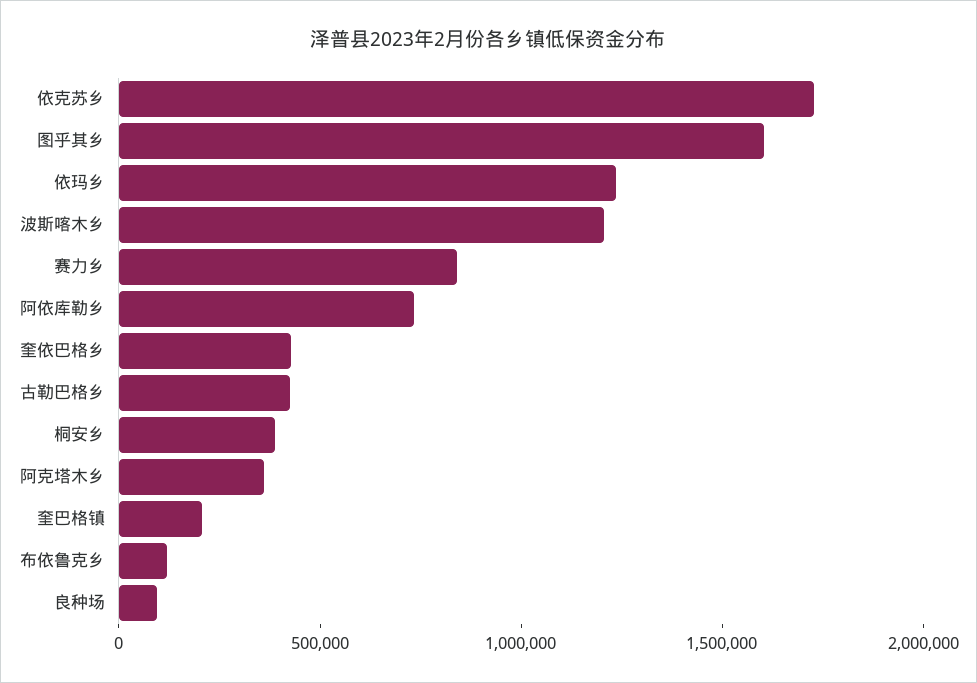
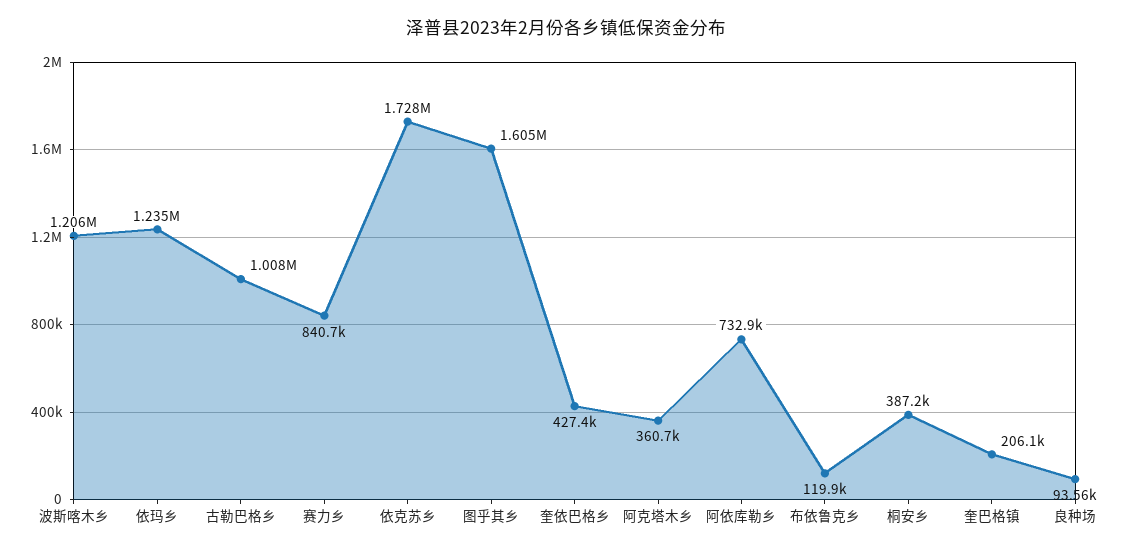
古勒巴格乡: 400000 -> 1008000

